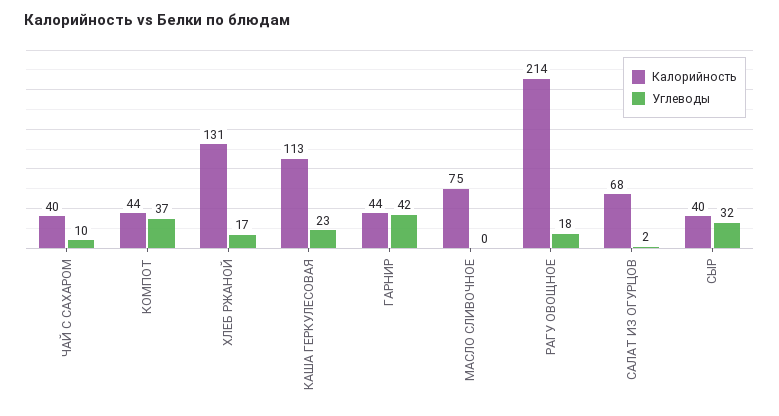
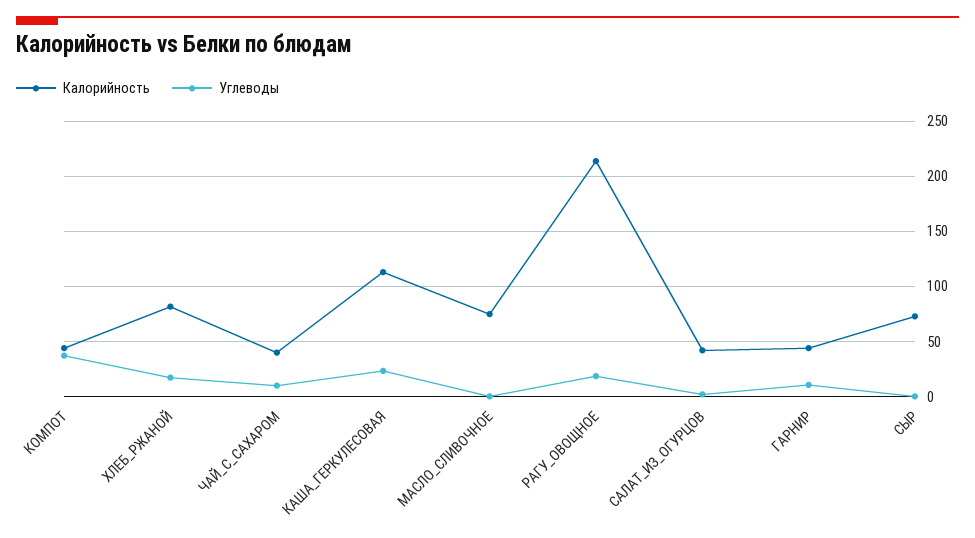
Калорийность, ХЛЕБ РЖАНОЙ: 131 -> 80
Углеводы, ГАРНИР: 42 -> 10
Калорийность, САЛАТ ИЗ ОГУРЦОВ: 68 -> 40
Калорийность, СЫР: 40 -> 70
Углеводы, СЫР: 32 -> 0

